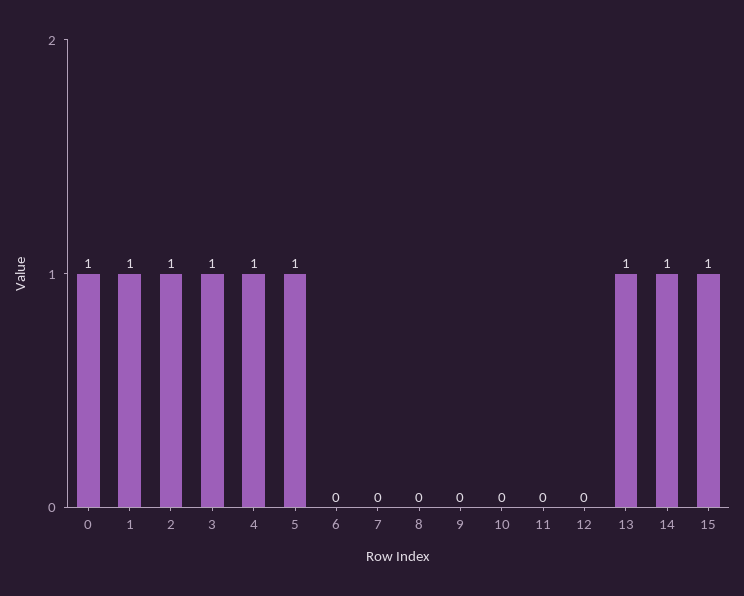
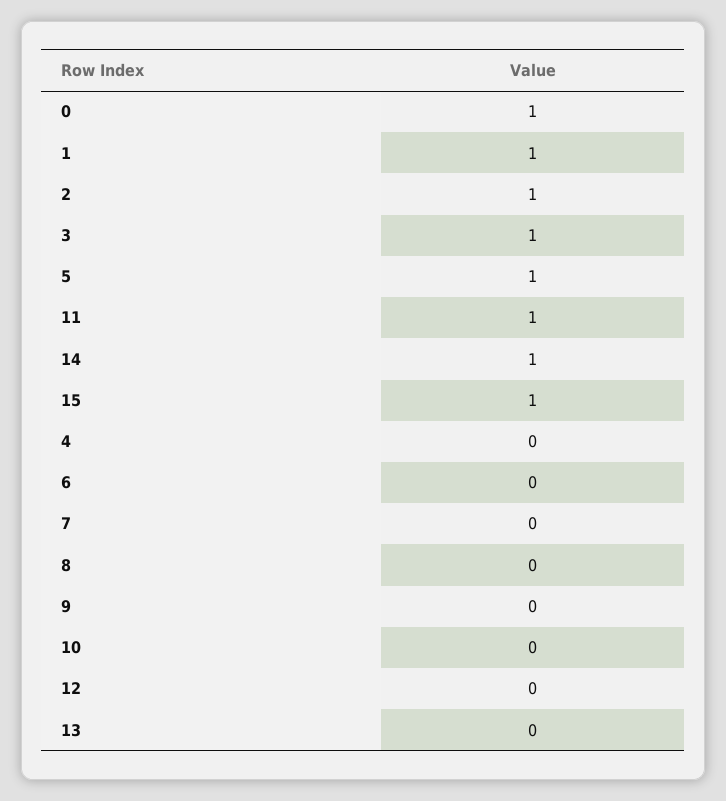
4: 1 -> 0
11: 0 -> 1
13: 1 -> 0

